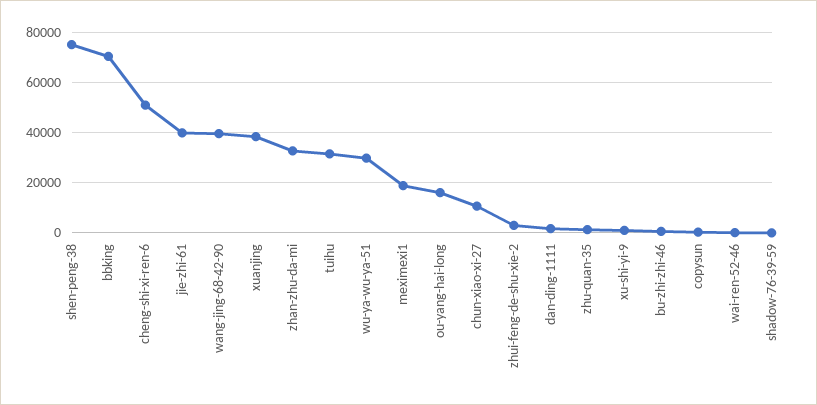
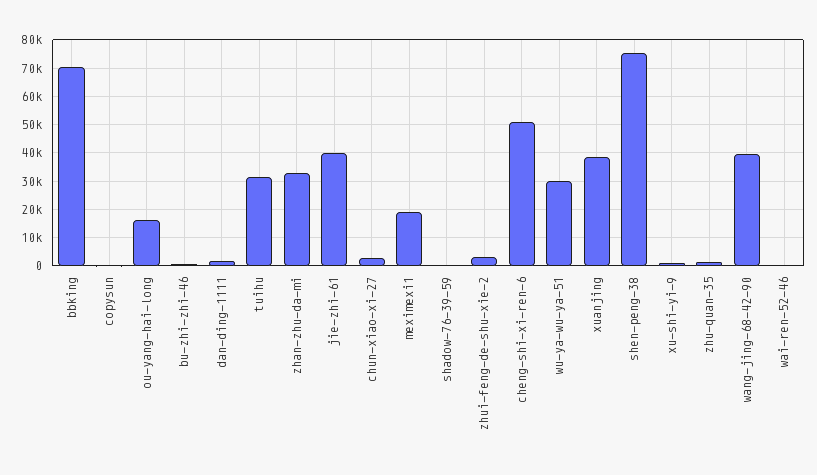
chun-xiao-xi-27: 10000 -> 2500

